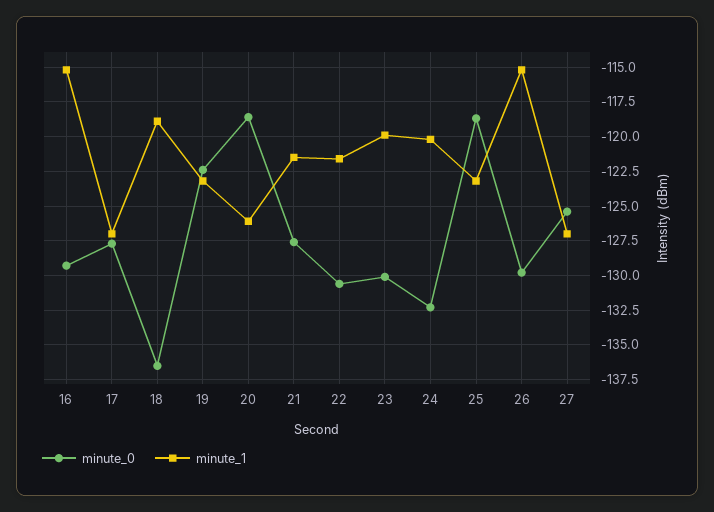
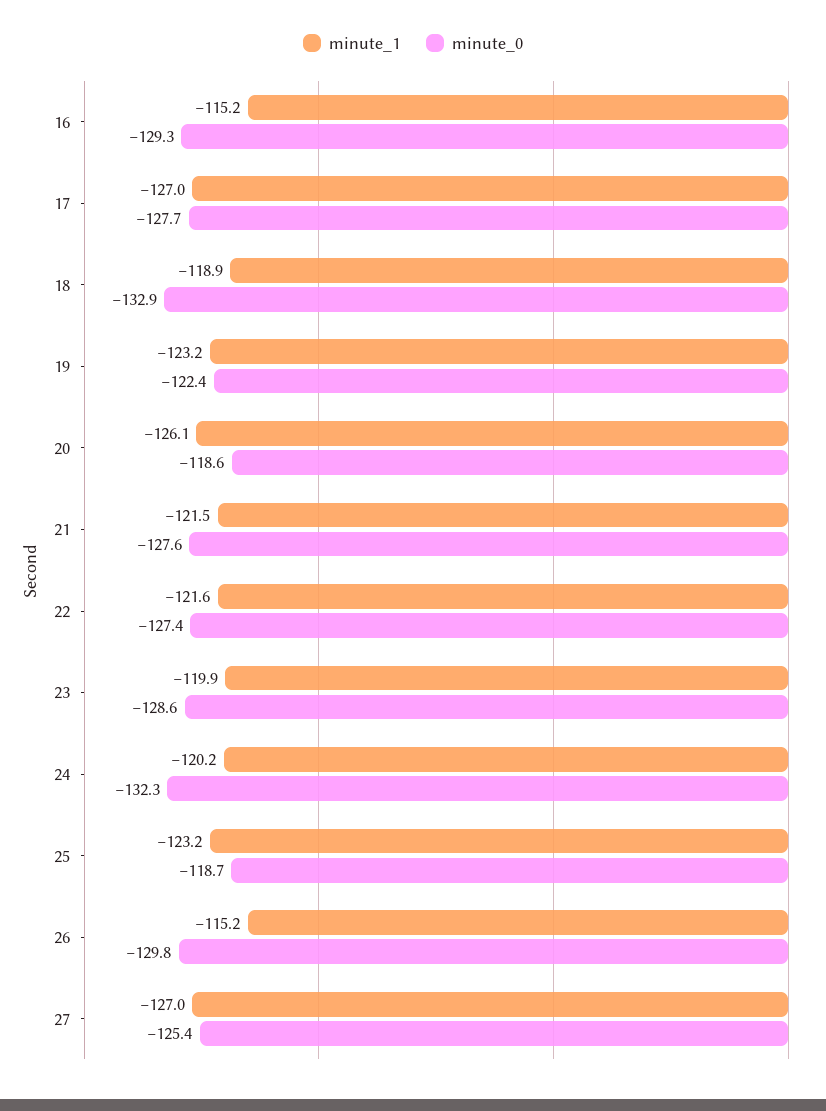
minute_0, 18: -136.5 -> -132.9
minute_0, 22: -130.5 -> -127.4
minute_0, 23: -130 -> -128.6

